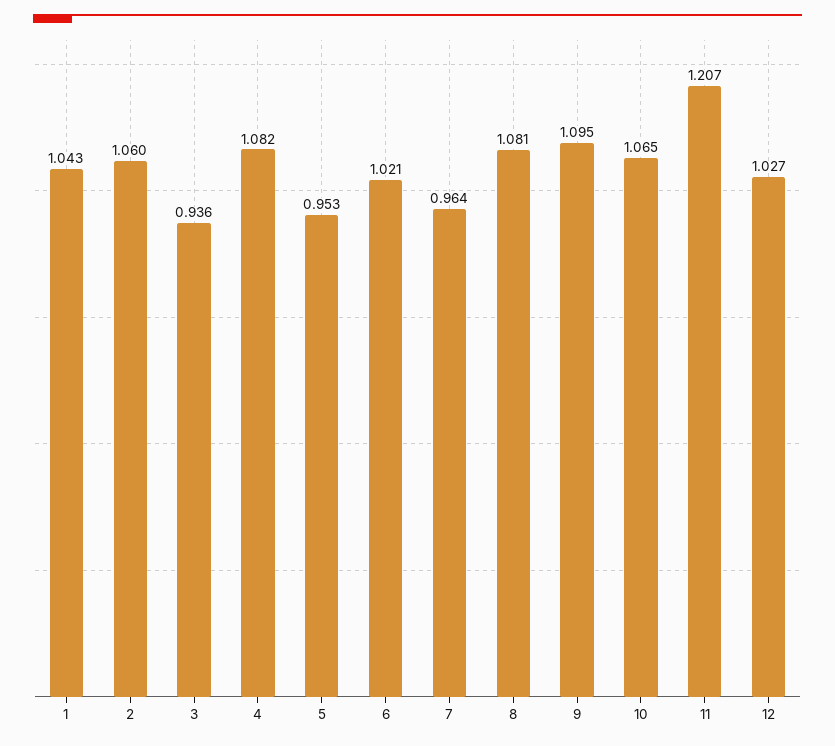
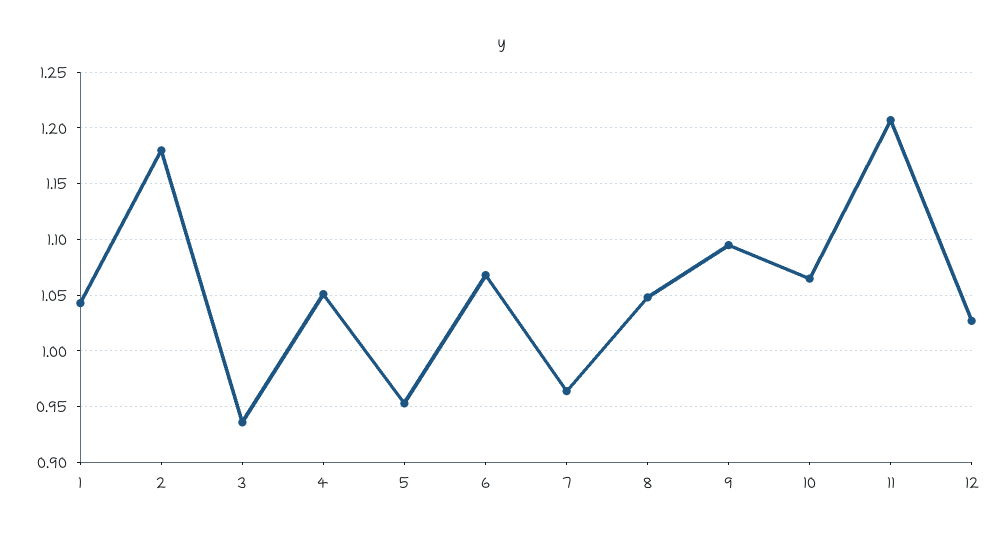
2: 1.06 -> 1.18
4: 1.082 -> 1.05
6: 1.021 -> 1.07
8: 1.081 -> 1.05

